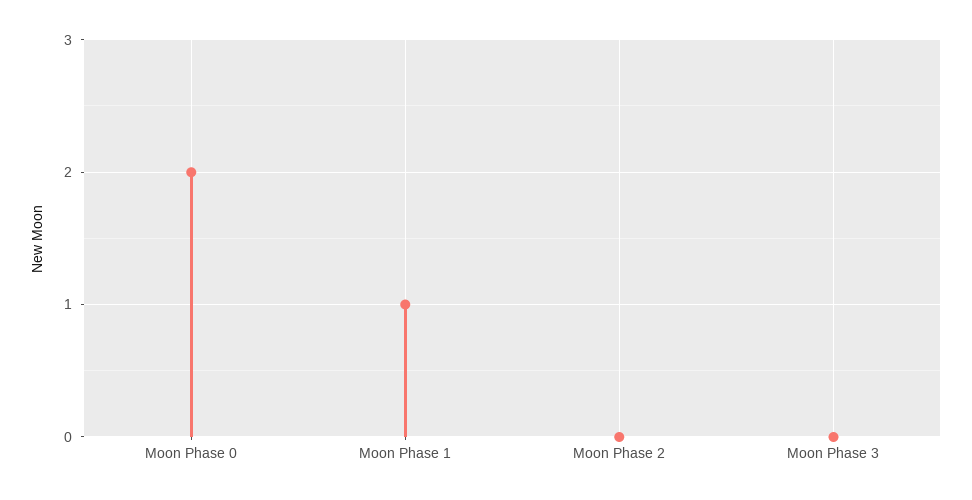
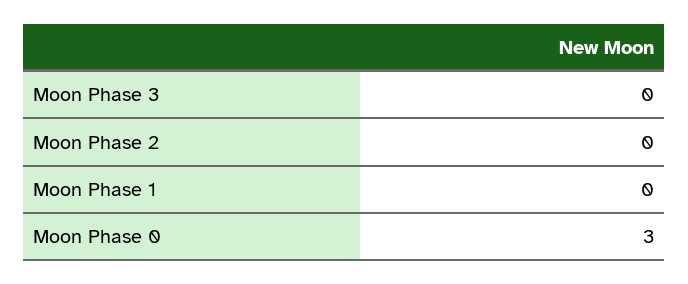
Moon Phase 0: 2 -> 3
Moon Phase 1: 1 -> 0

